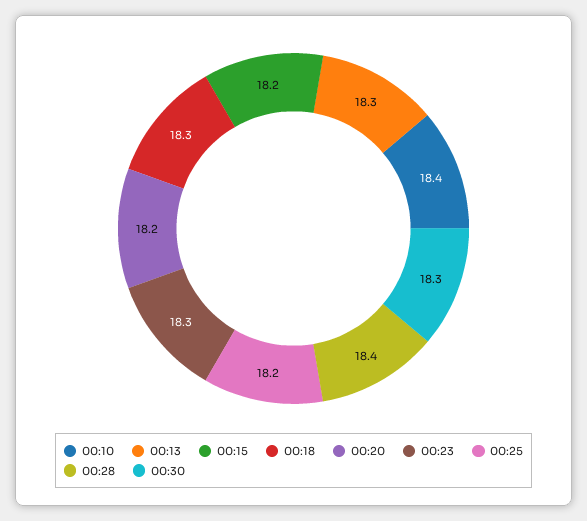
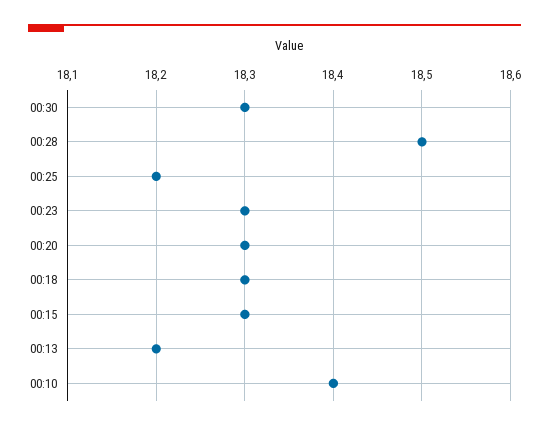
00:13: 18.3 -> 18.2
00:15: 18.2 -> 18.3
00:20: 18.2 -> 18.3
00:28: 18.4 -> 18.5

